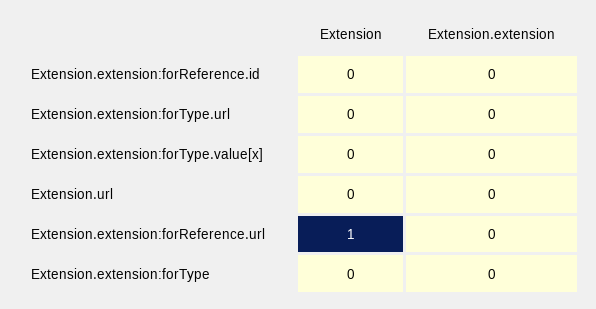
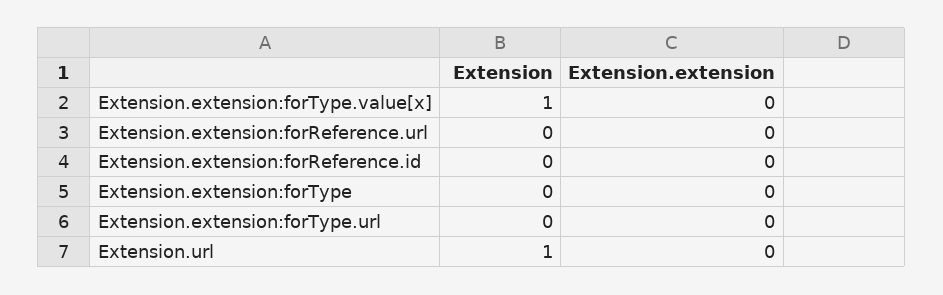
Extension, Extension.extension:forType.value[x]: 0 -> 1
Extension, Extension.url: 0 -> 1
Extension, Extension.extension:forReference.url: 1 -> 0

